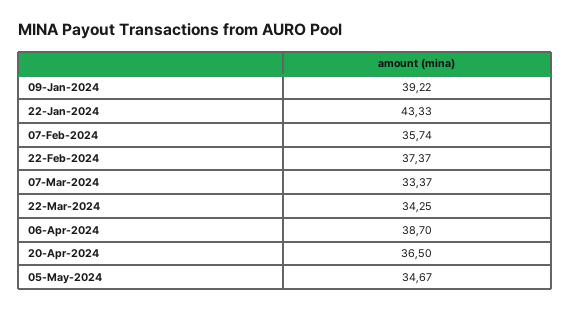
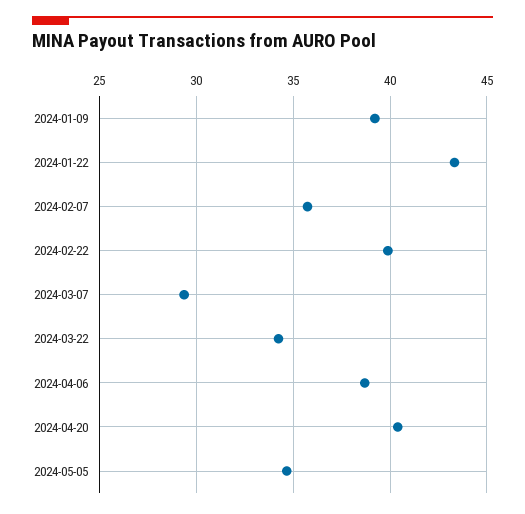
22-Feb-2024: 37.37 -> 40
07-Mar-2024: 33.37 -> 29.5
20-Apr-2024: 36.5 -> 40.5

